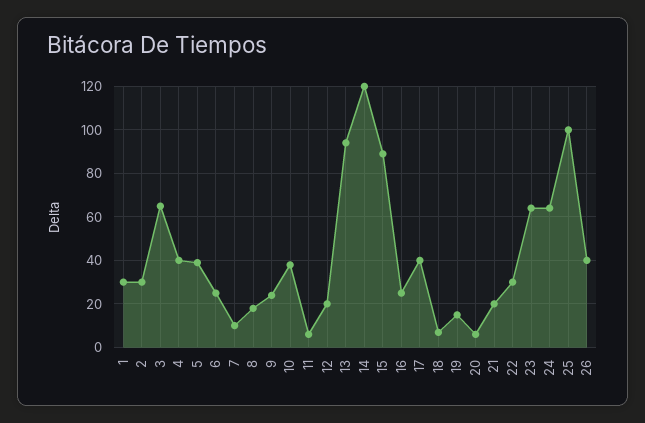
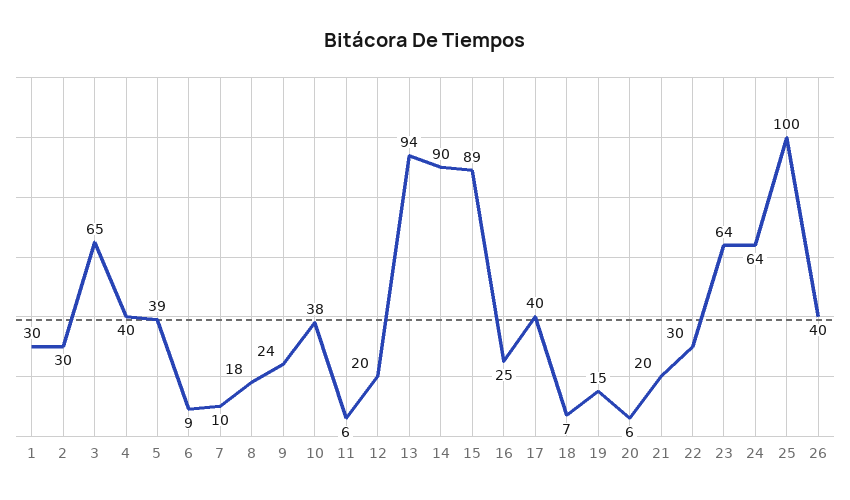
6: 25 -> 9
14: 120 -> 90

